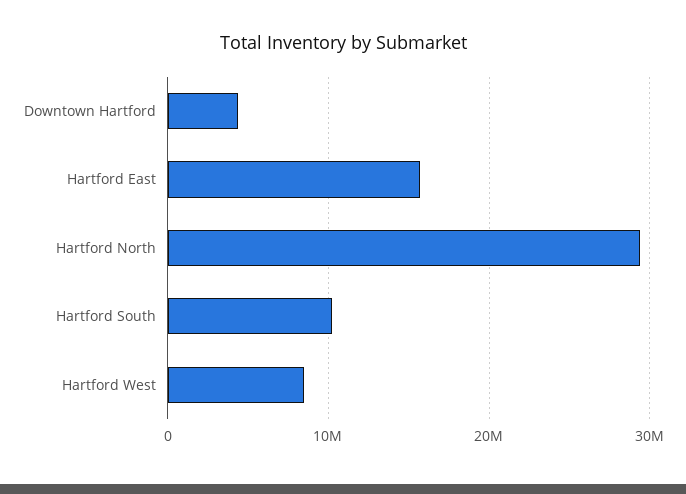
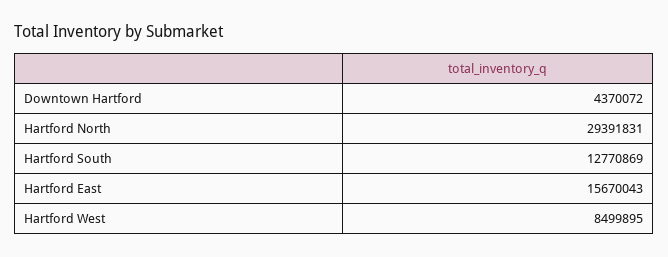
Hartford South: 10000000 -> 12770869

